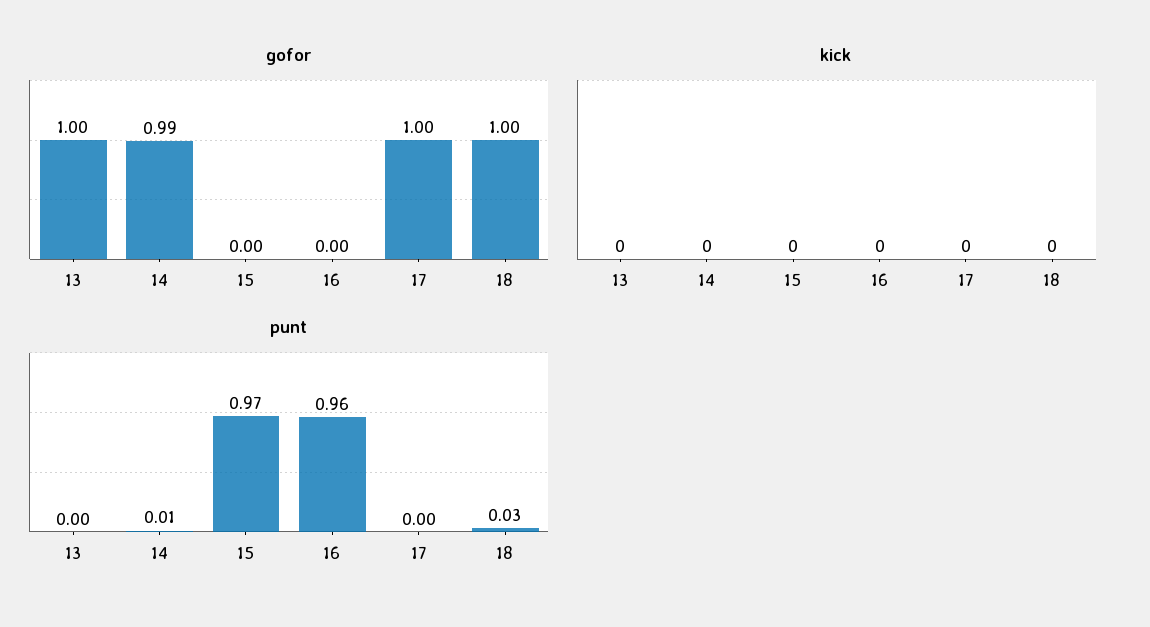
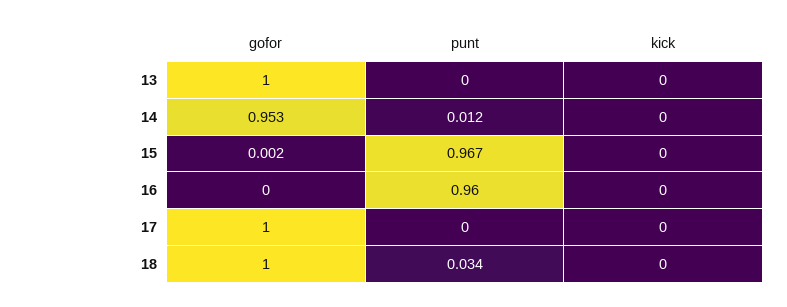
gofor, 14: 0.99 -> 0.953

